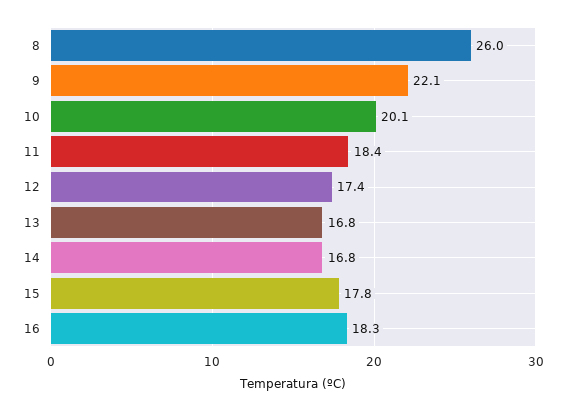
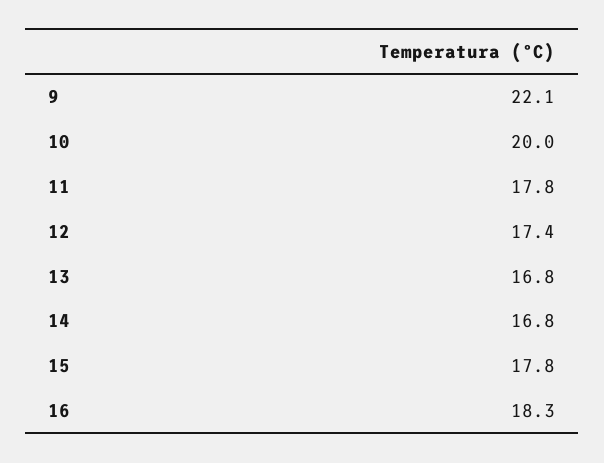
8: 26 -> none
10: 20.1 -> 20
11: 18.4 -> 17.8

